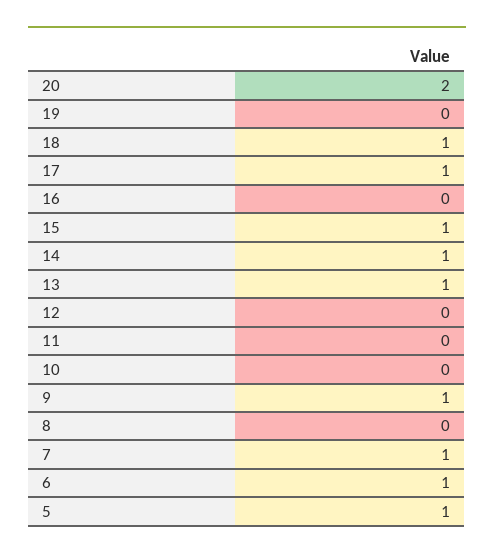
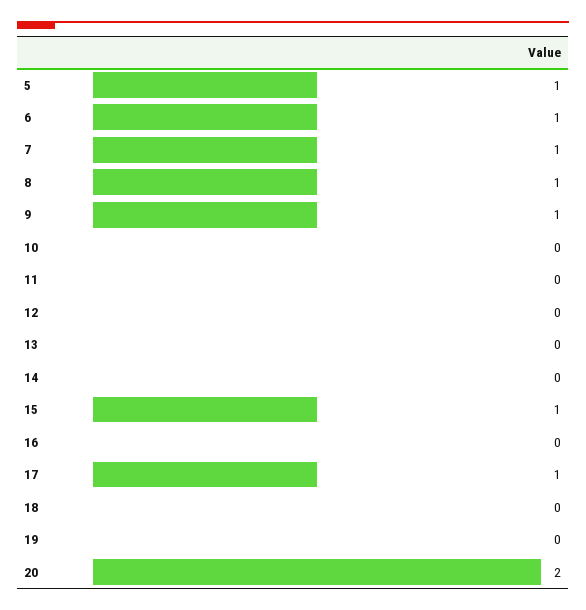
18: 1 -> 0
14: 1 -> 0
13: 1 -> 0
8: 0 -> 1

